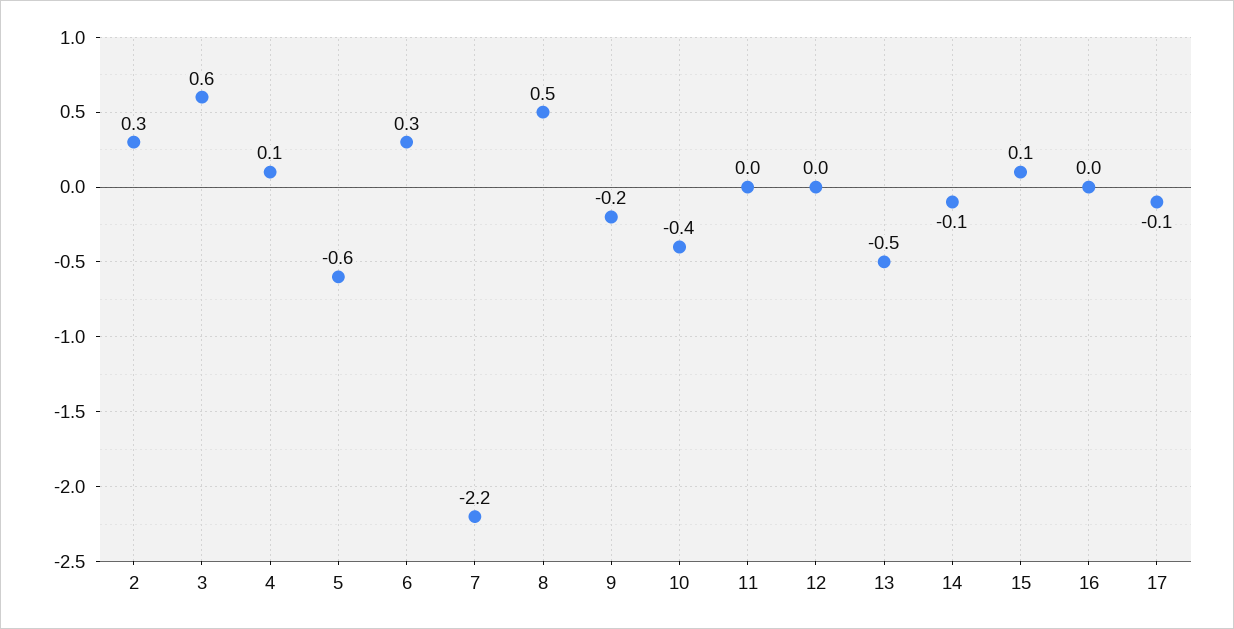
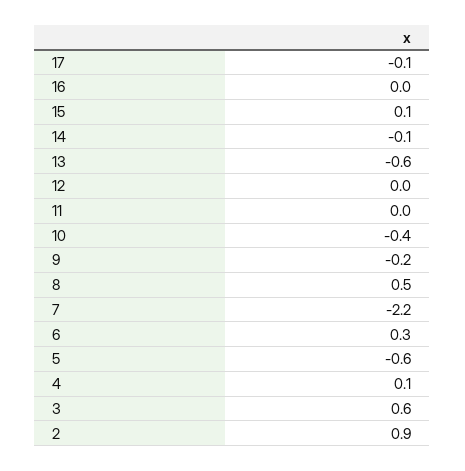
2: 0.3 -> 0.9
13: -0.5 -> -0.6

